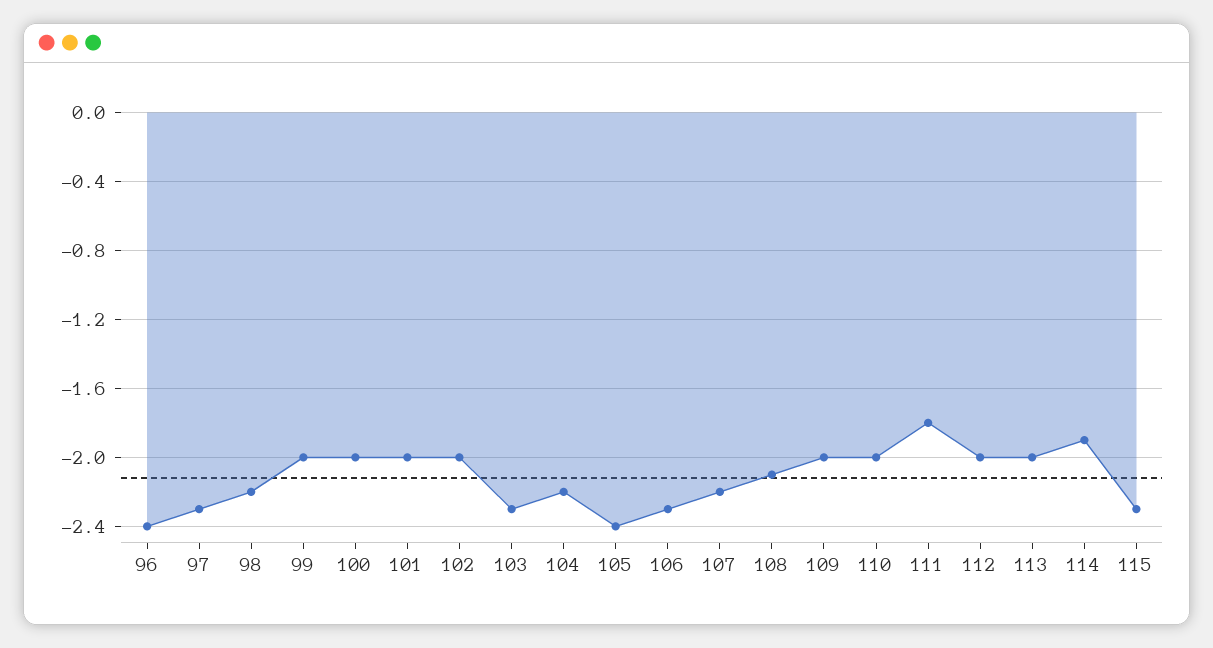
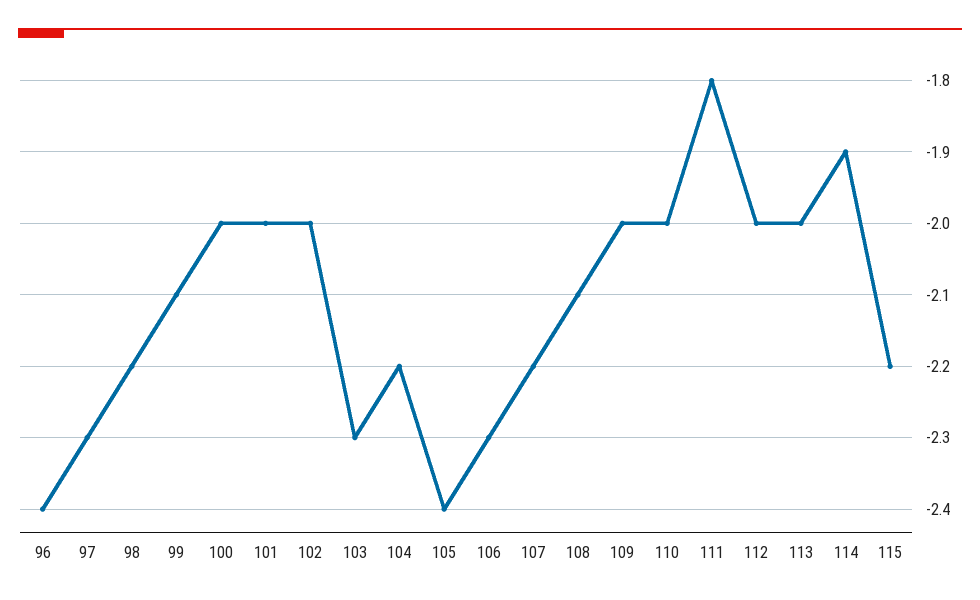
99: -2 -> -2.1
115: -2.3 -> -2.2

